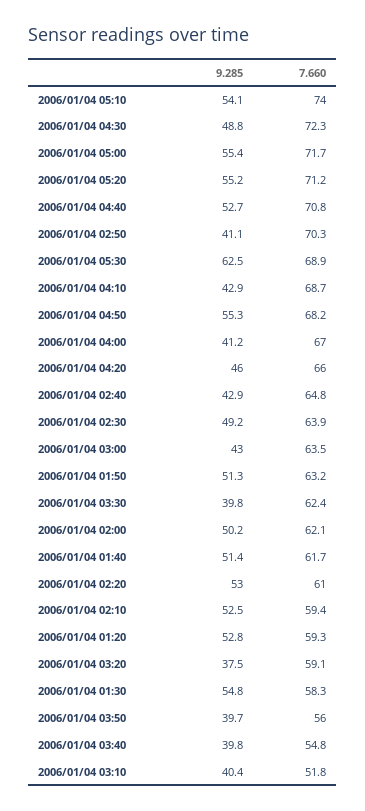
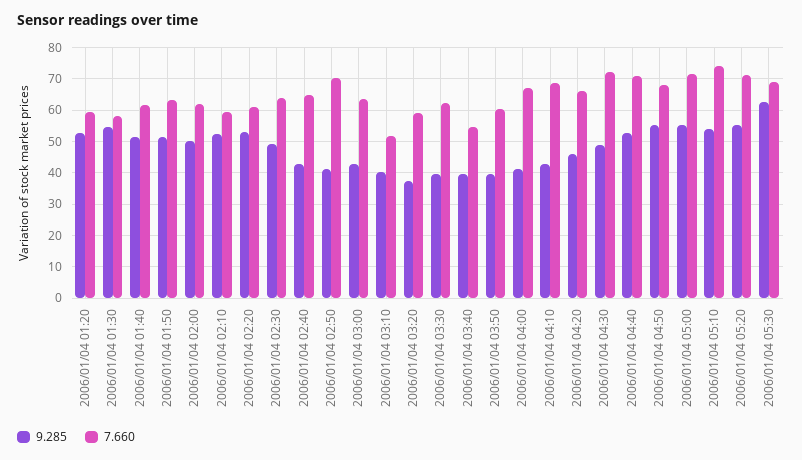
7.660, 2006/01/04 03:50: 56 -> 60

